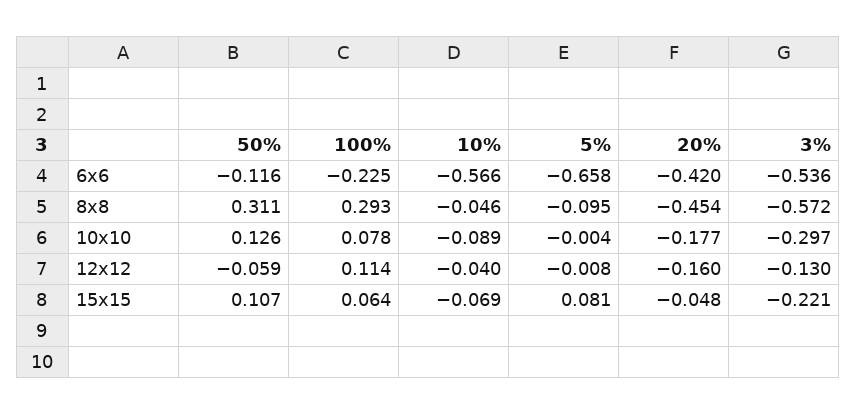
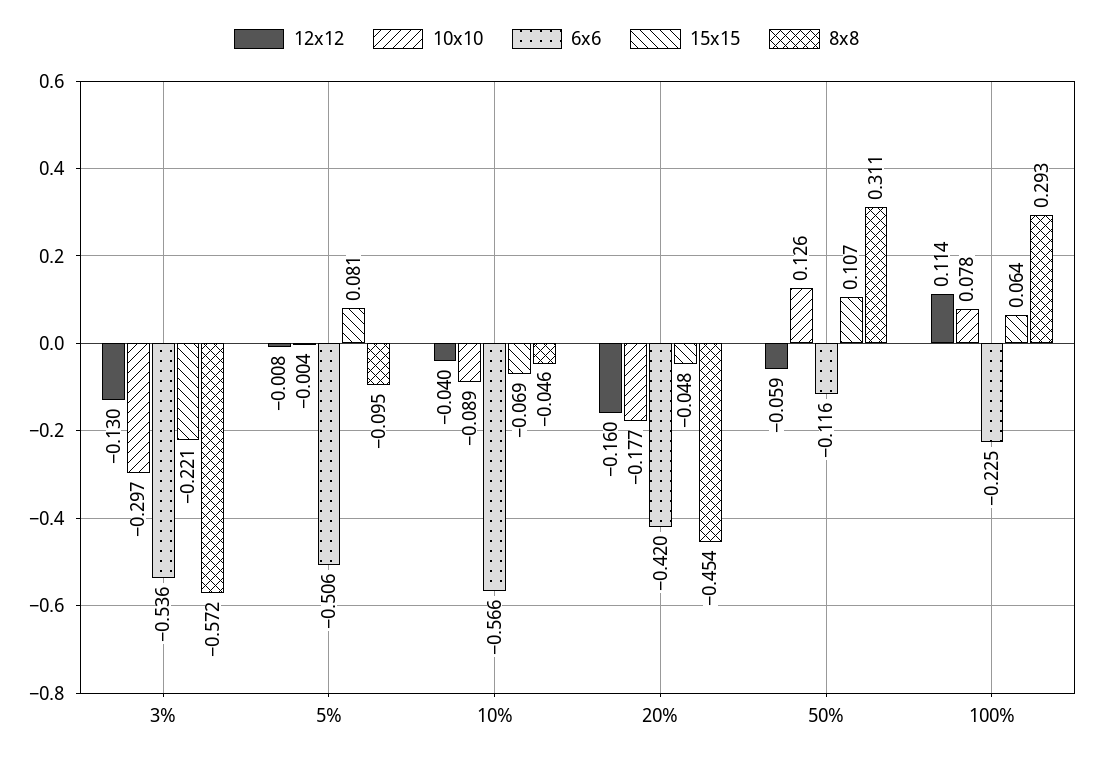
6x6, 5%: -0.658 -> -0.506

